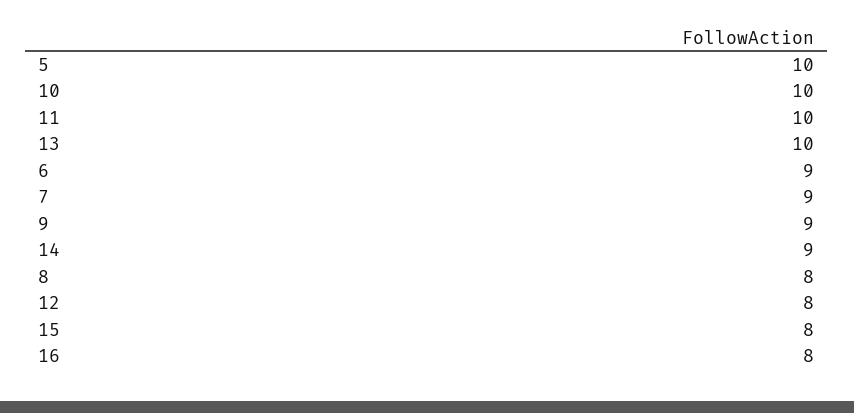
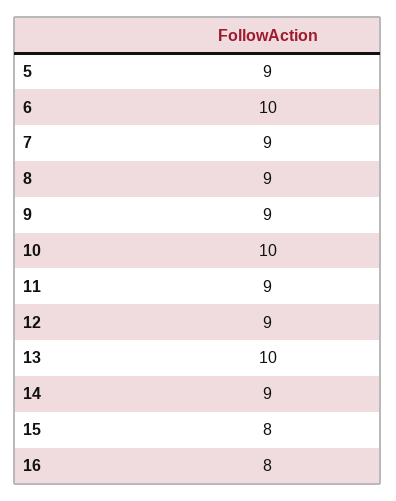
5: 10 -> 9
11: 10 -> 9
6: 9 -> 10
8: 8 -> 9
12: 8 -> 9

